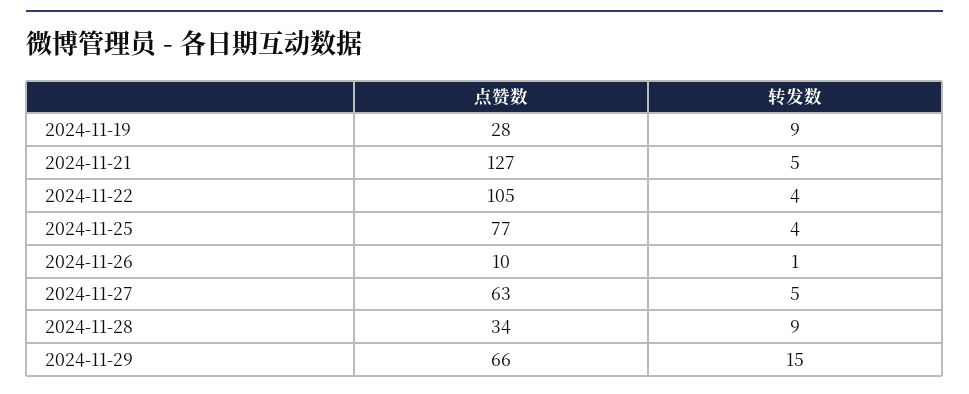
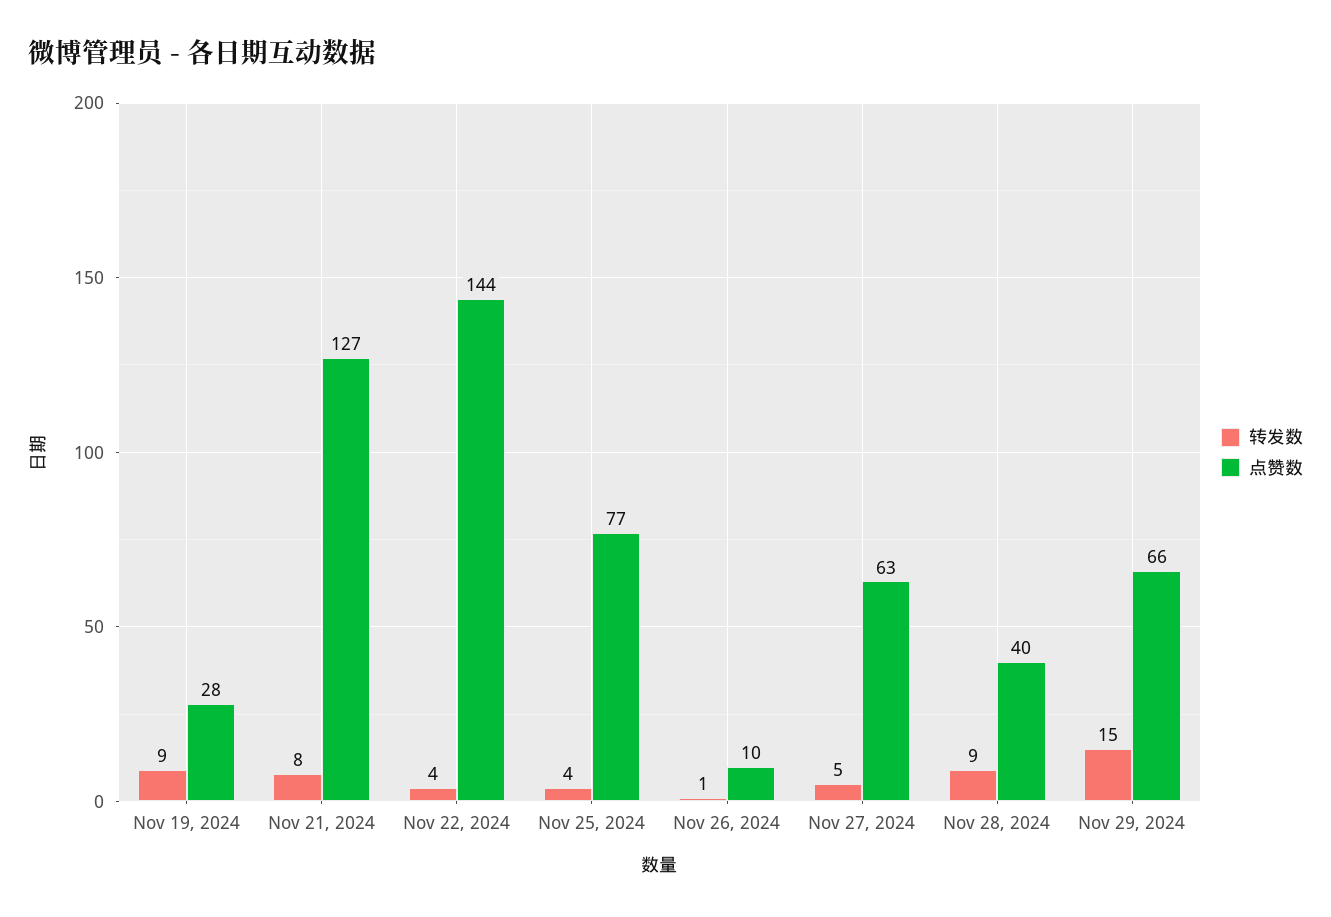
转发数, 2024-11-21: 5 -> 8
点赞数, 2024-11-22: 105 -> 144
点赞数, 2024-11-28: 34 -> 40

